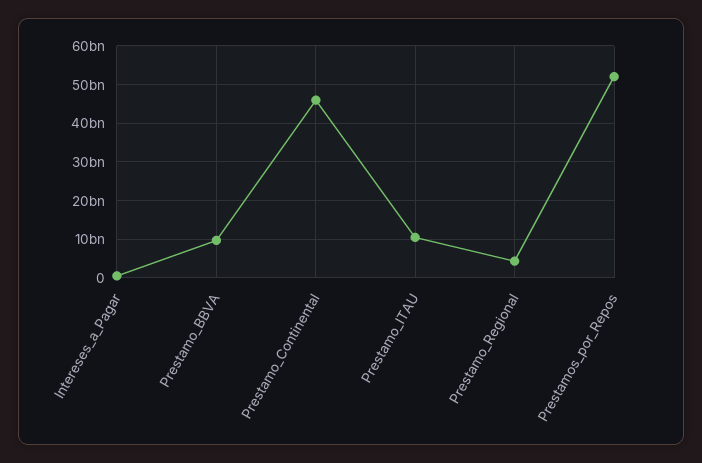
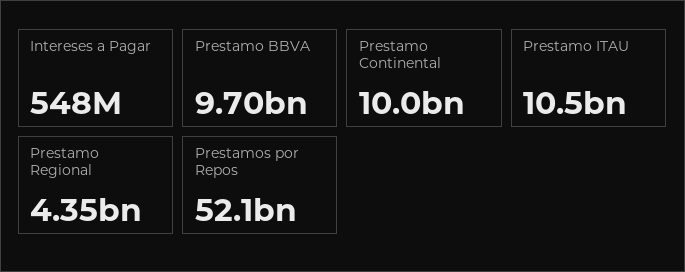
Prestamo_Continental: 46000000000 -> 10000000000

